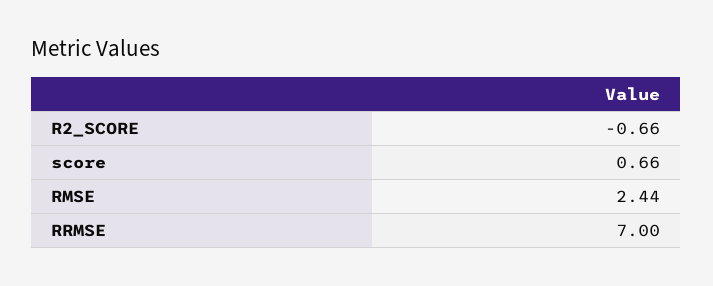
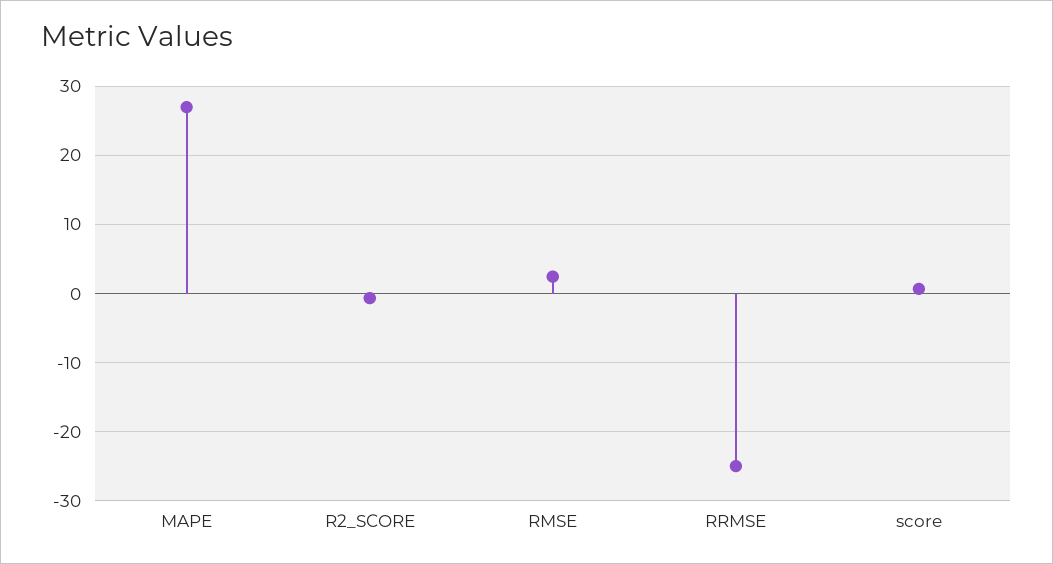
RRMSE: 7 -> -25
MAPE: none -> 27

